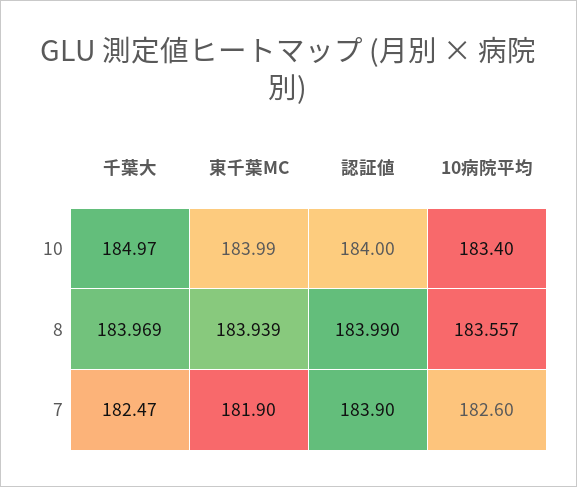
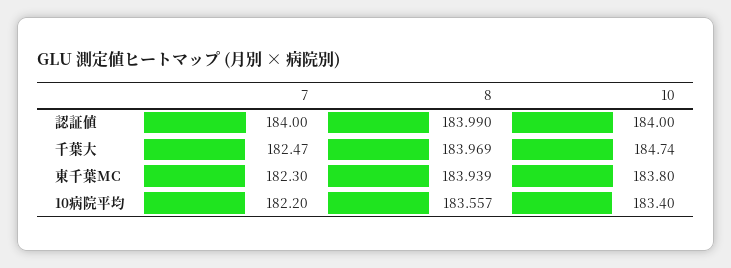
千葉大, 10: 184.97 -> 184.74
東千葉MC, 10: 183.99 -> 183.8
東千葉MC, 7: 181.9 -> 182.3
認証値, 7: 183.9 -> 184
10病院平均, 7: 182.6 -> 182.2

